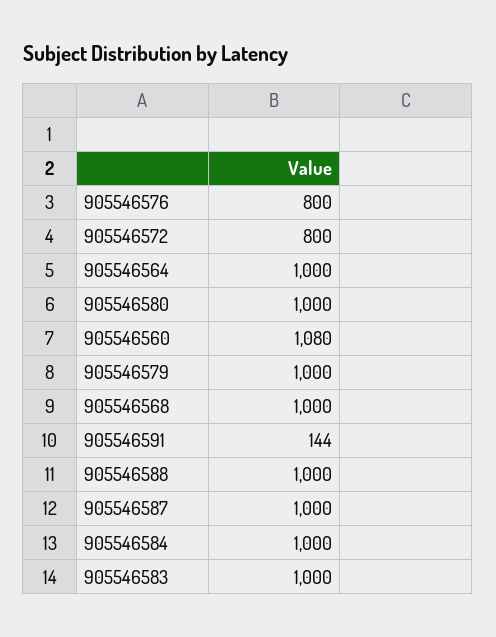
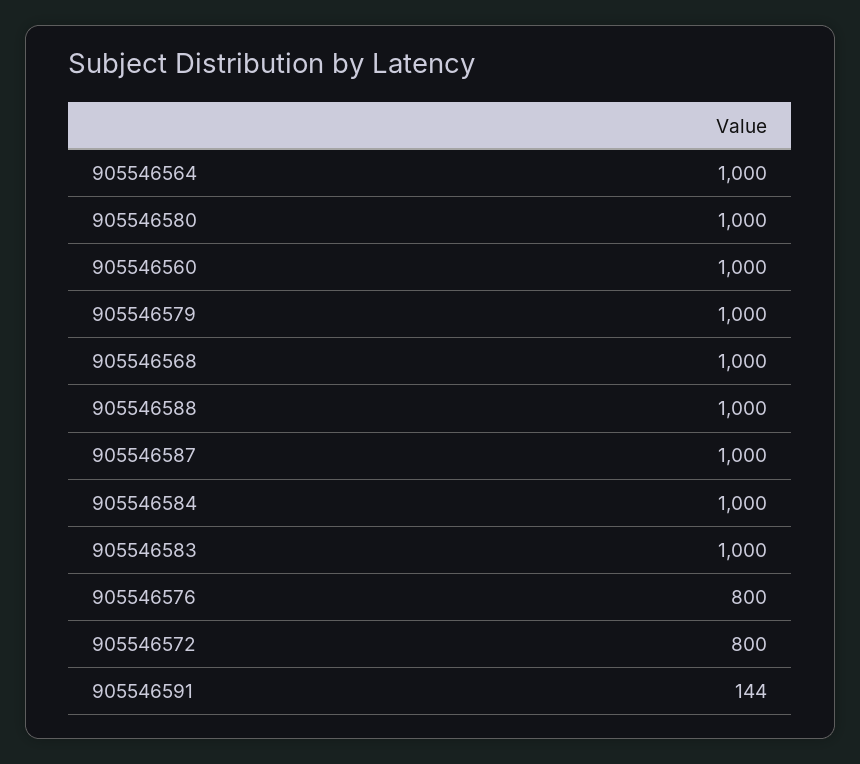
905546560: 1080 -> 1000

